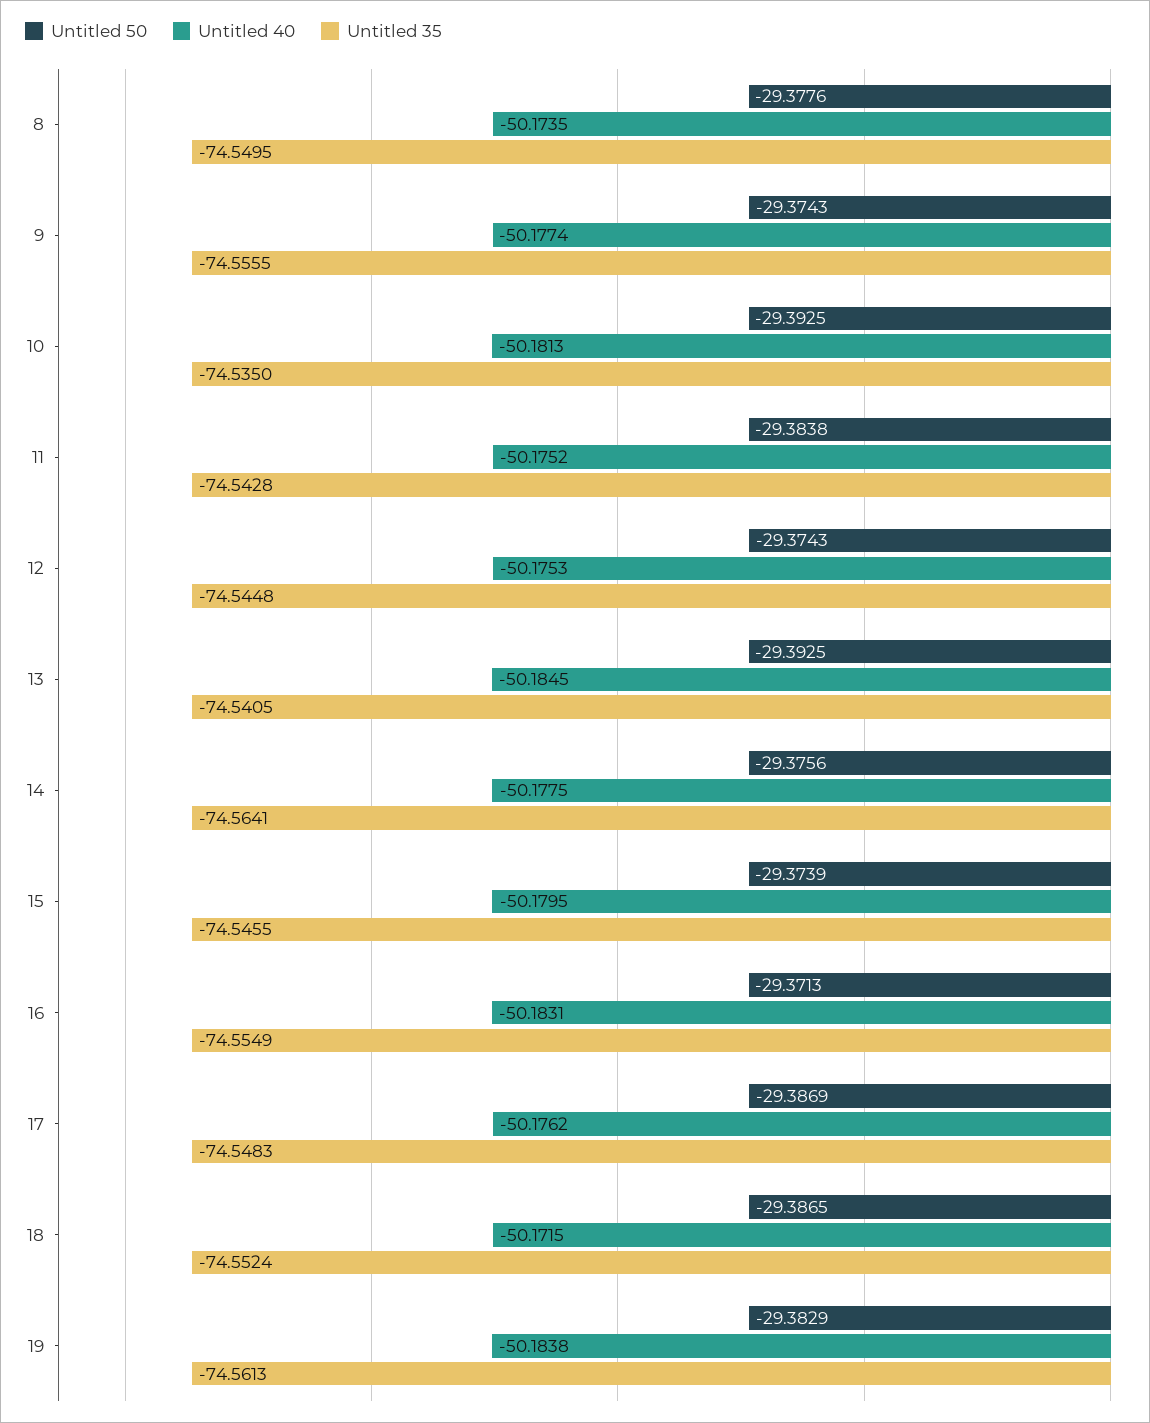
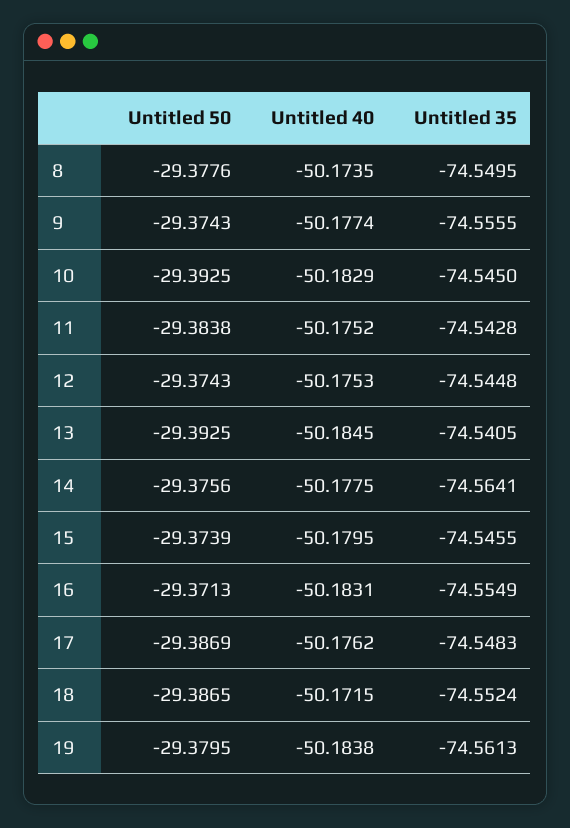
Untitled 40, 10: -50.1813 -> -50.1829
Untitled 35, 10: -74.535 -> -74.545
Untitled 50, 19: -29.3829 -> -29.3795

